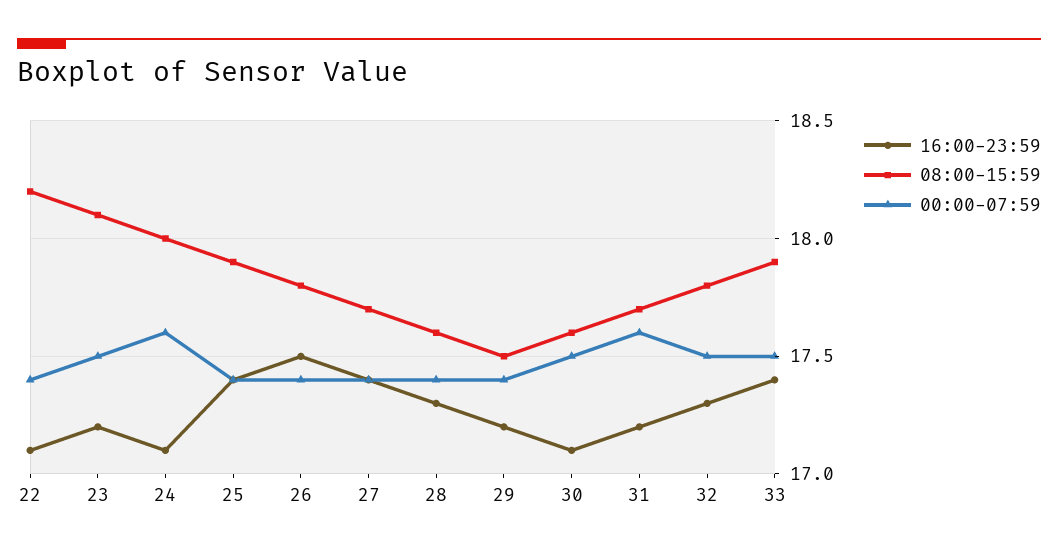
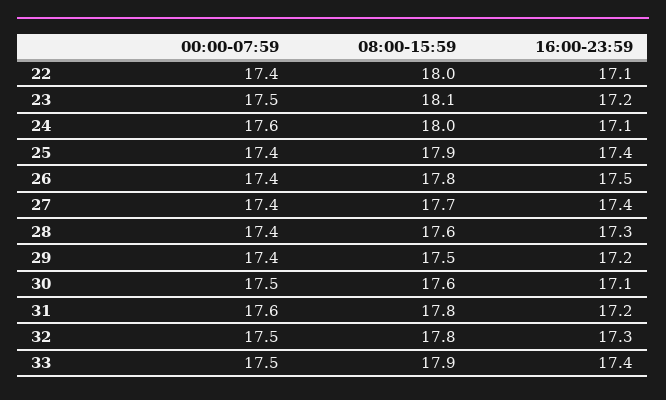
08:00-15:59, 22: 18.2 -> 18
08:00-15:59, 31: 17.7 -> 17.8

